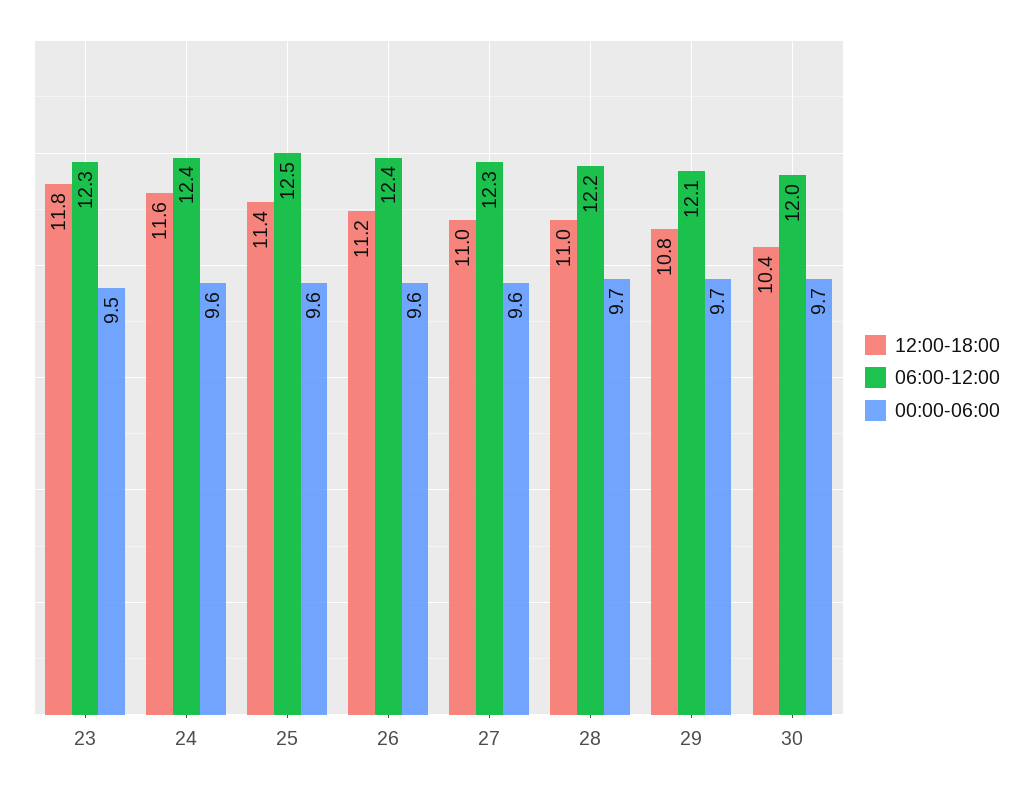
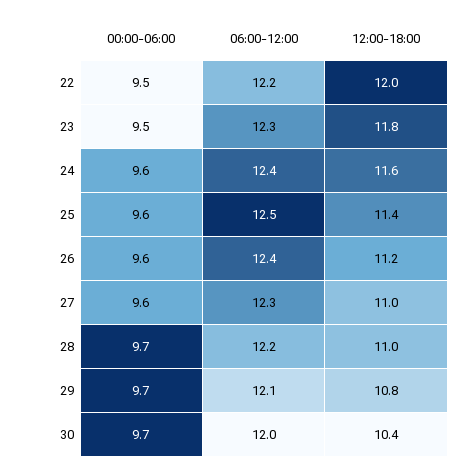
00:00-06:00, 22: none -> 9.5
06:00-12:00, 22: none -> 12.2
12:00-18:00, 22: none -> 12

